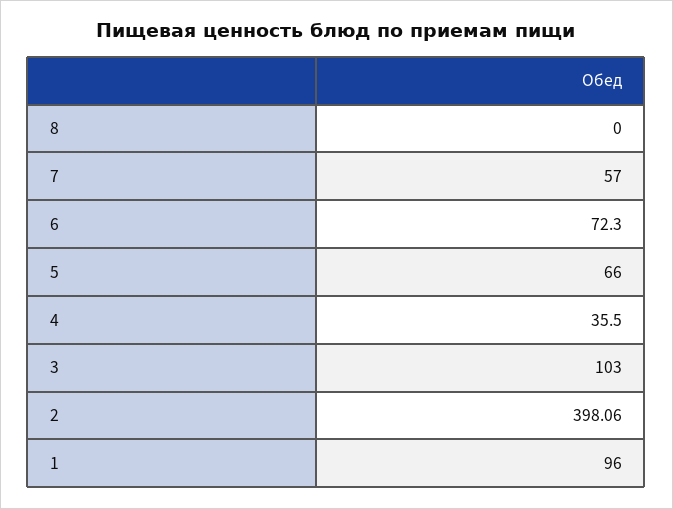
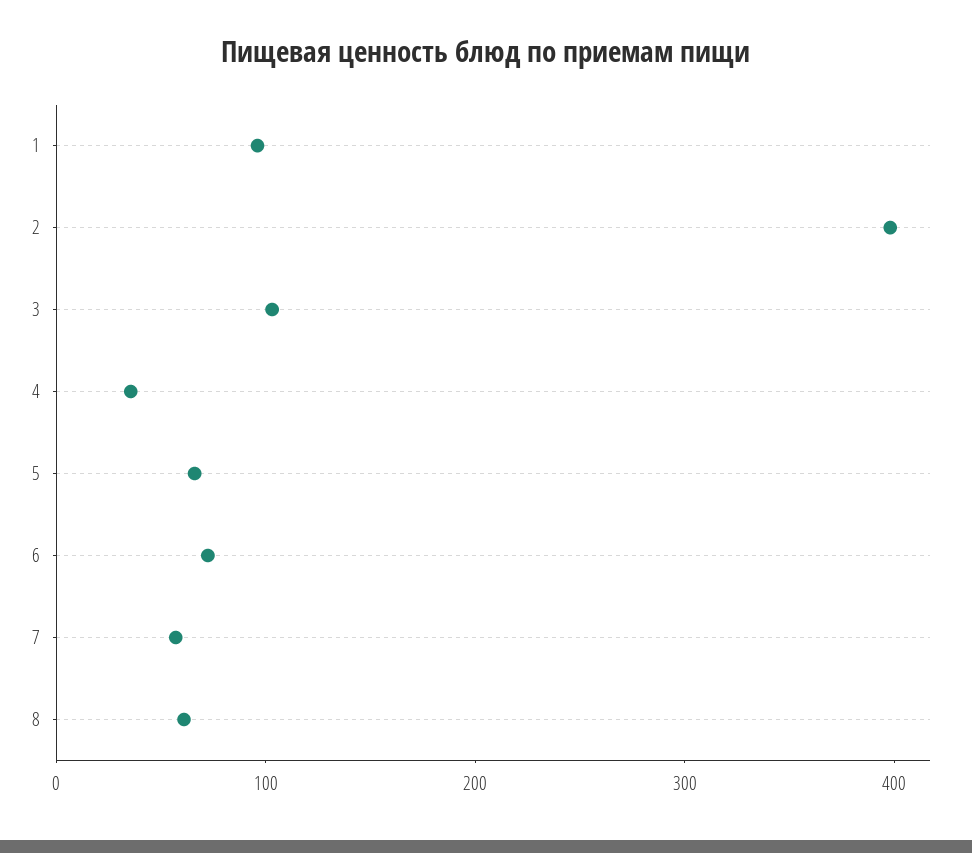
8: 0 -> 60

